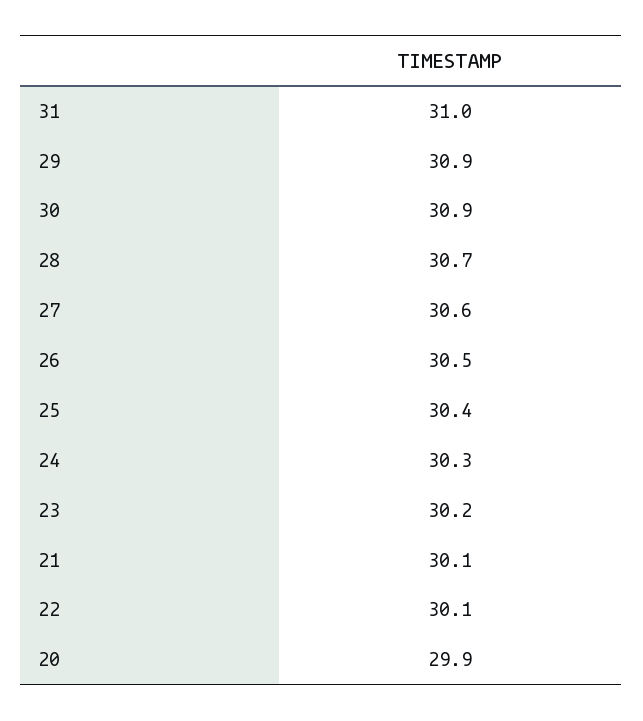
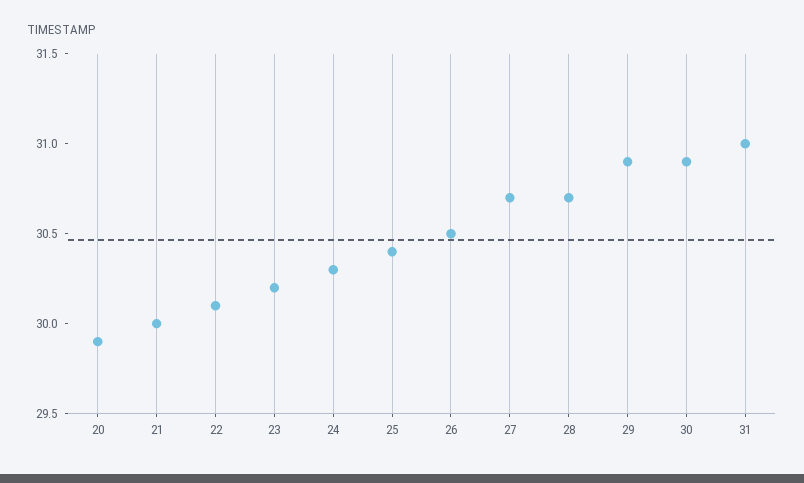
27: 30.6 -> 30.7
21: 30.1 -> 30

